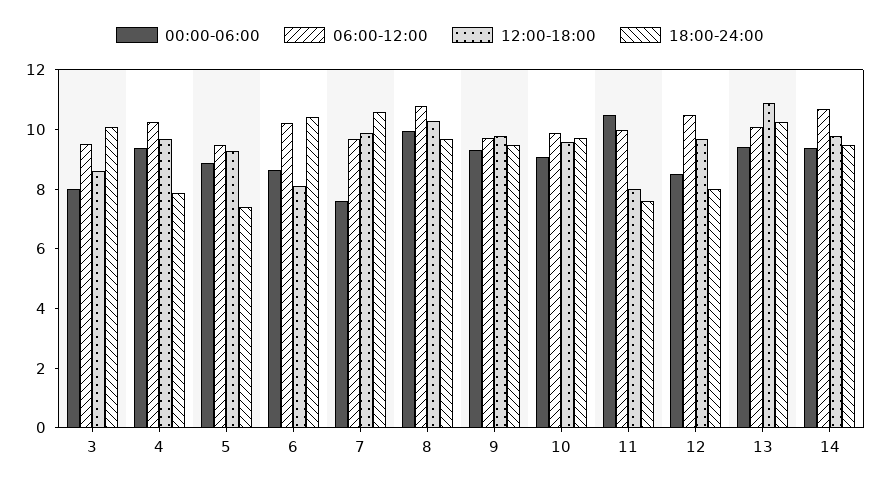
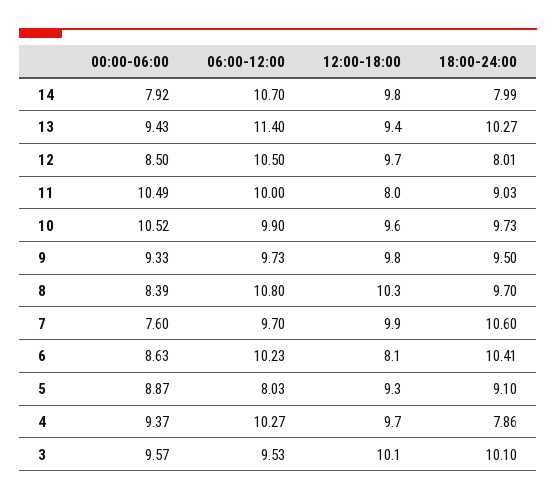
00:00-06:00, 3: 8 -> 9.57
12:00-18:00, 3: 8.5 -> 10.1
06:00-12:00, 5: 9.5 -> 8.03
18:00-24:00, 5: 7.5 -> 9.1
00:00-06:00, 8: 10 -> 8.39
00:00-06:00, 10: 9 -> 10.52
18:00-24:00, 11: 7.5 -> 9.03
06:00-12:00, 13: 10 -> 11.4
12:00-18:00, 13: 11 -> 9.4
00:00-06:00, 14: 9.5 -> 7.92
18:00-24:00, 14: 9.5 -> 7.99

